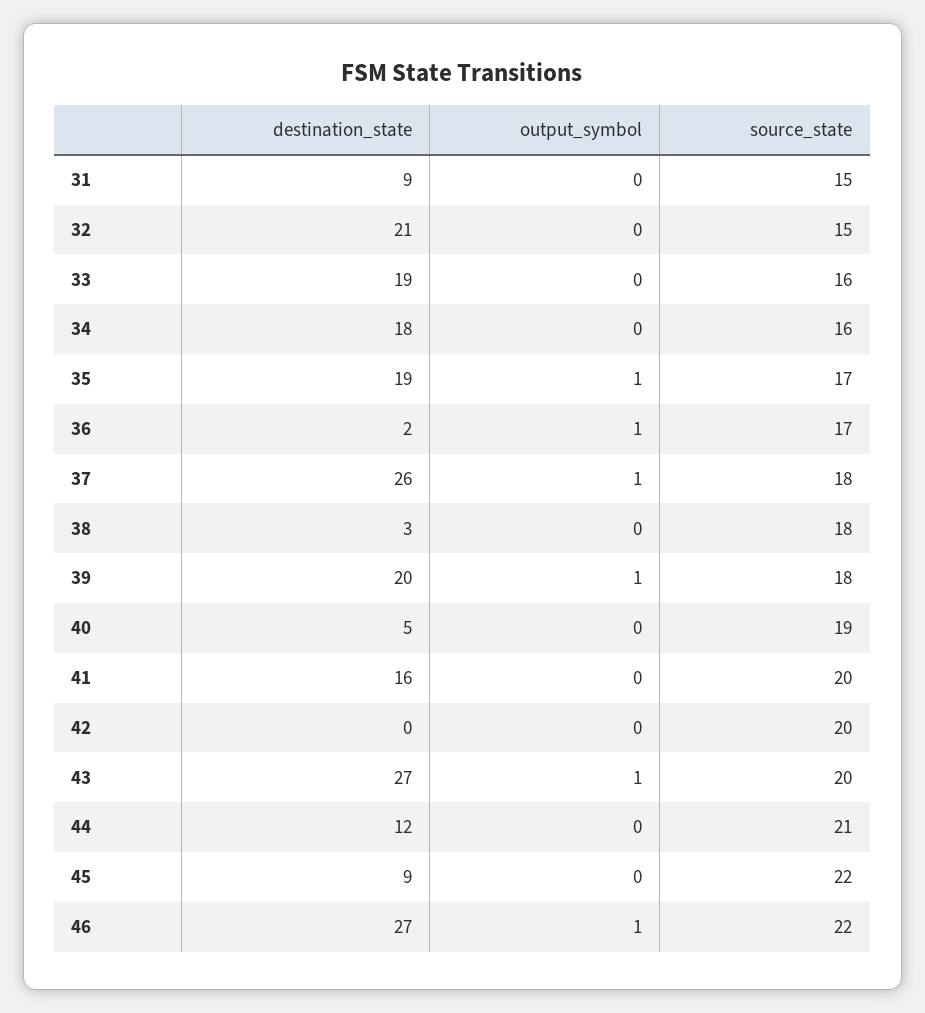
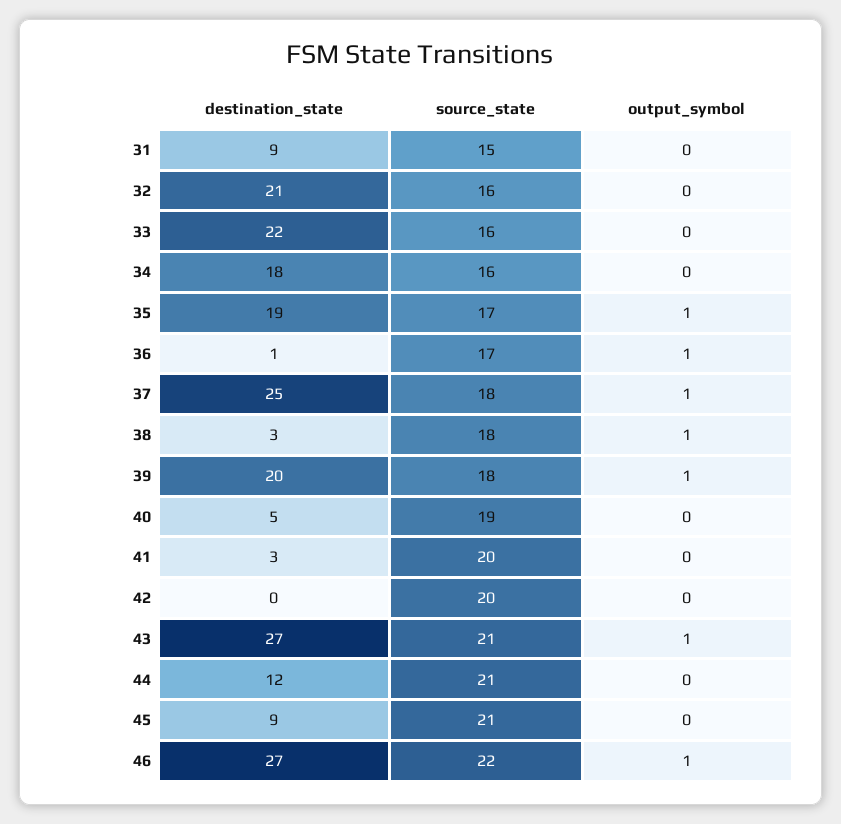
source_state, 32: 15 -> 16
destination_state, 33: 19 -> 22
destination_state, 36: 2 -> 1
destination_state, 37: 26 -> 25
output_symbol, 38: 0 -> 1
destination_state, 41: 16 -> 3
source_state, 43: 20 -> 21
source_state, 45: 22 -> 21

